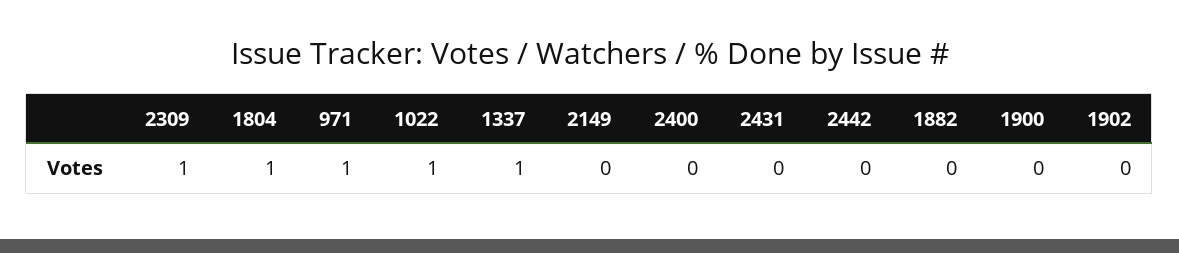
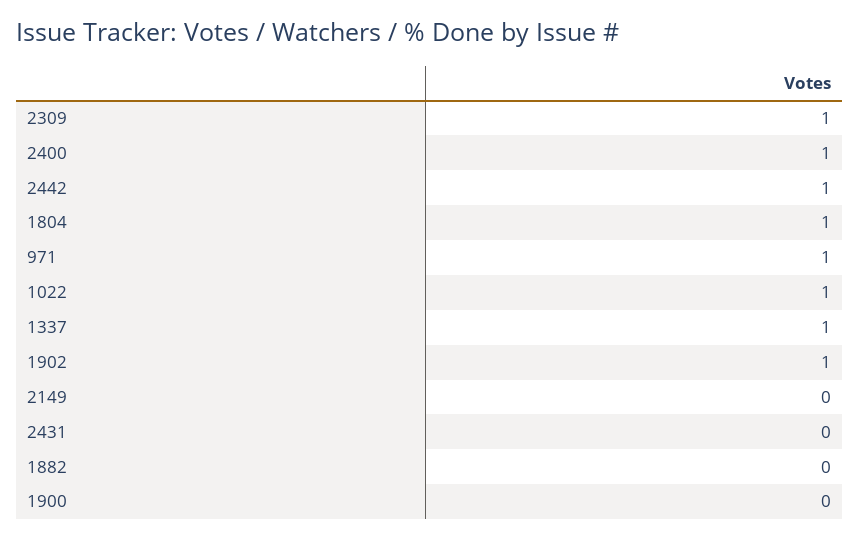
2400: 0 -> 1
2442: 0 -> 1
1902: 0 -> 1

